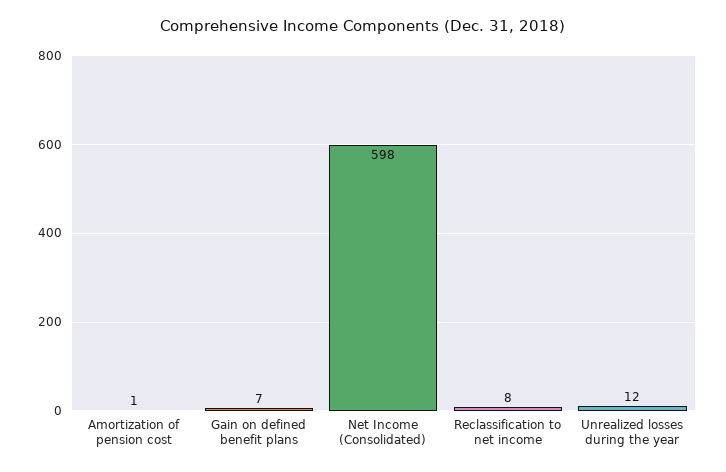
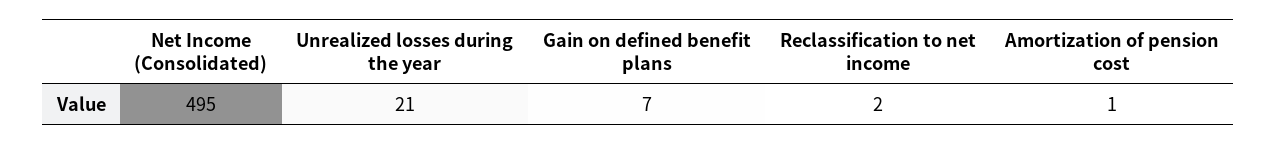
Net Income (Consolidated): 598 -> 495
Reclassification to net income: 8 -> 2
Unrealized losses during the year: 12 -> 21

